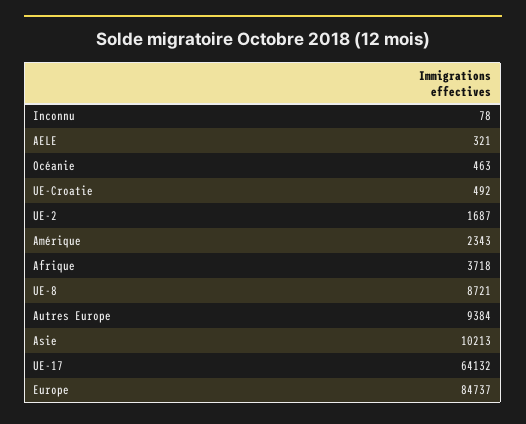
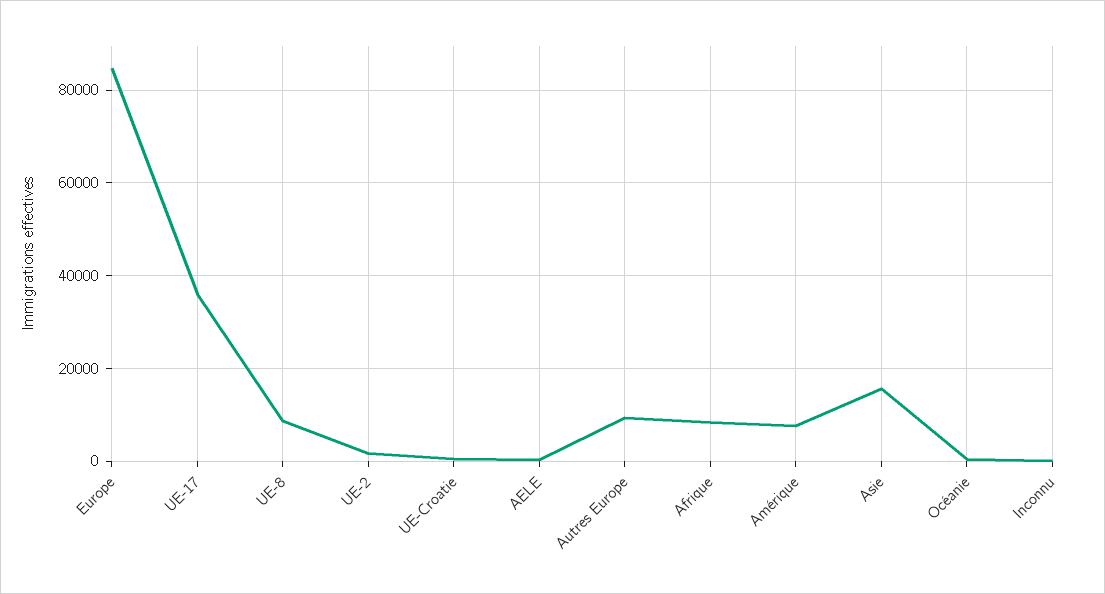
Amérique: 2343 -> 8000
Afrique: 3718 -> 8000
Asie: 10213 -> 16000
UE-17: 64132 -> 36000

